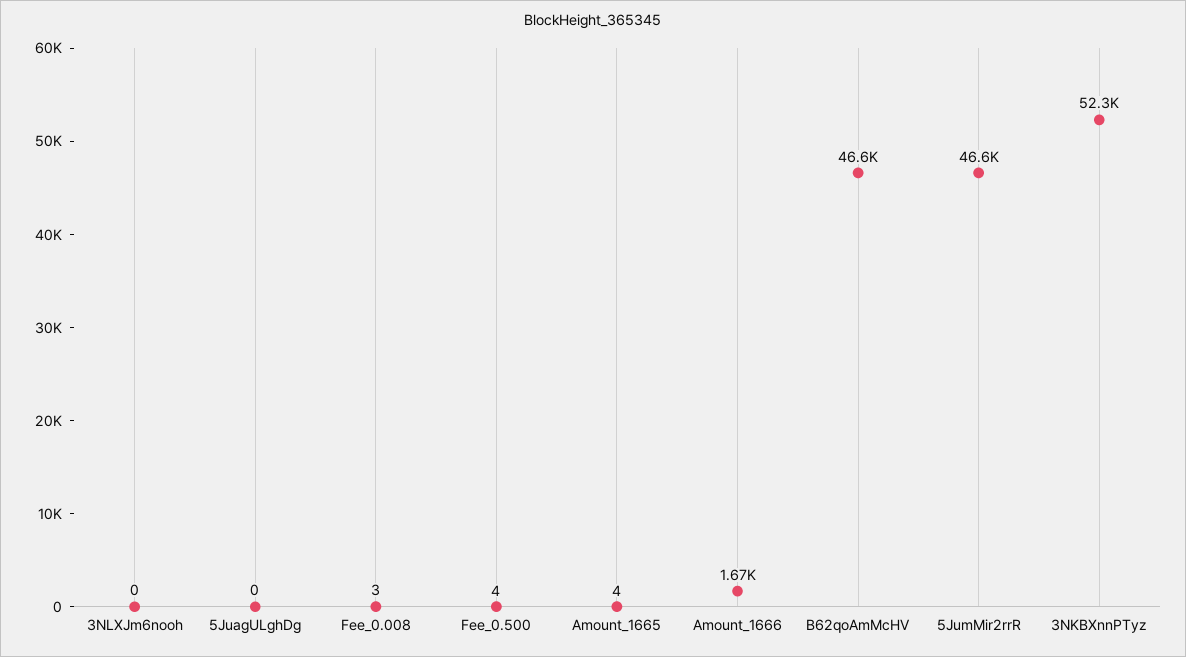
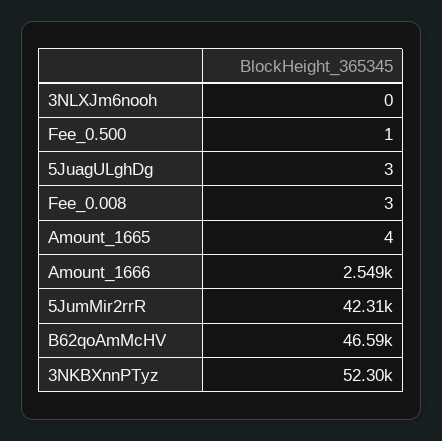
5JuagULghDg: 0 -> 3
Fee_0.500: 4 -> 1
Amount_1666: 1670 -> 2549
5JumMir2rrR: 46600 -> 42310

